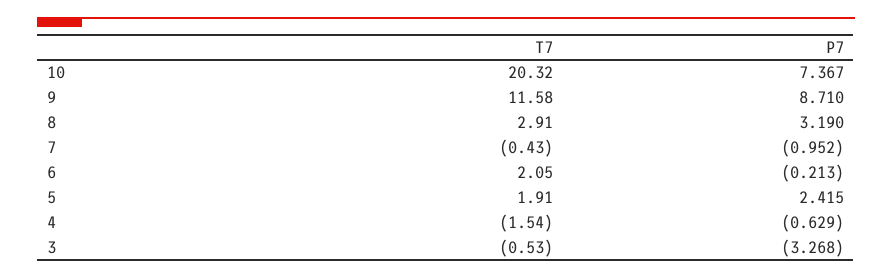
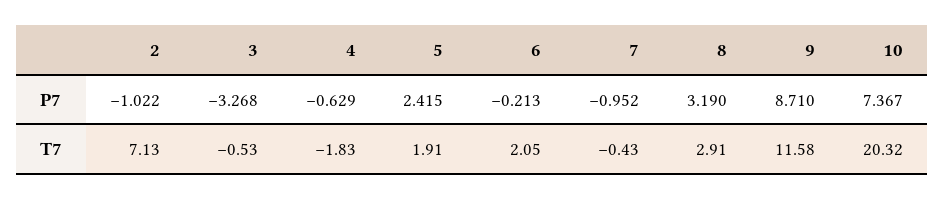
T7, 4: -1.54 -> -1.83
P7, 2: none -> -1.022
T7, 2: none -> 7.13

